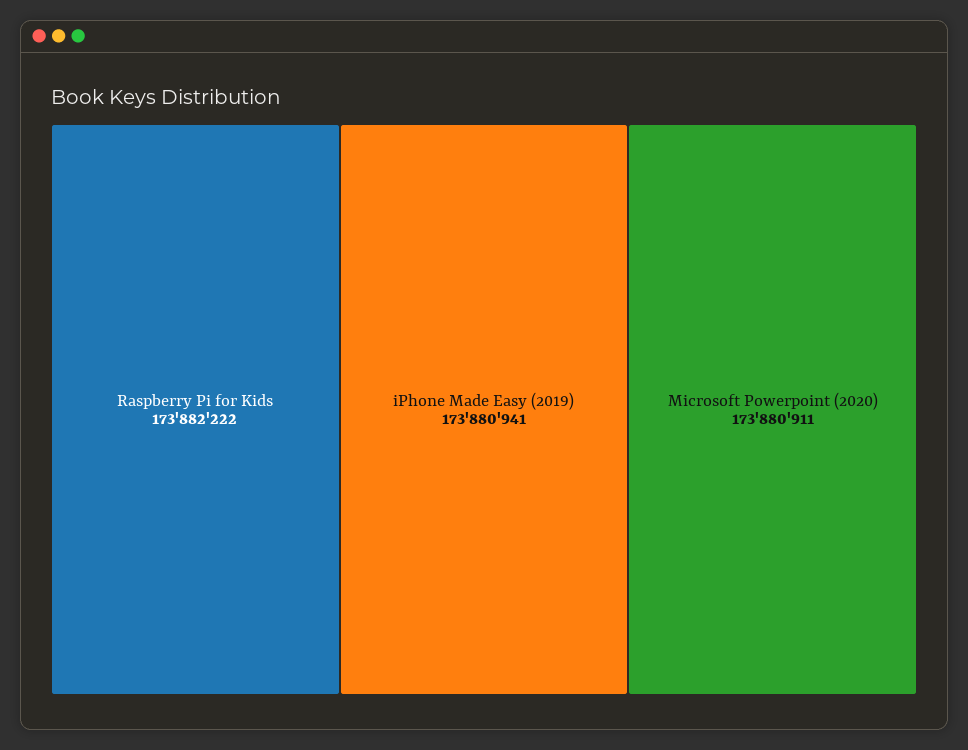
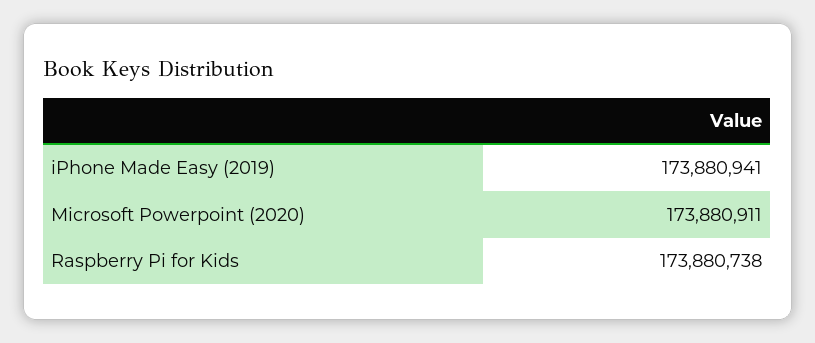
Raspberry Pi for Kids: 173882222 -> 173880738

